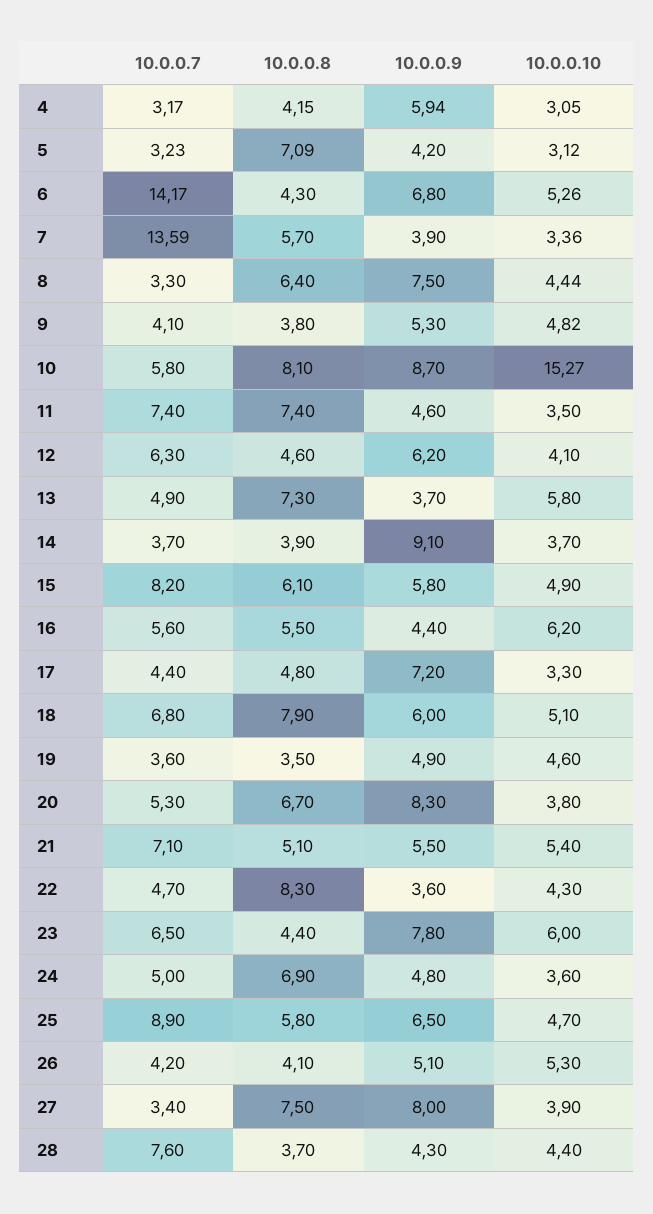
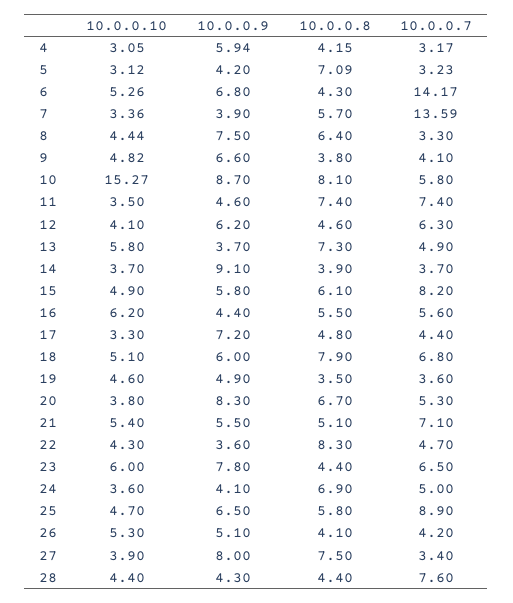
10.0.0.9, 9: 5.3 -> 6.6
10.0.0.9, 24: 4.8 -> 4.1
10.0.0.8, 28: 3.7 -> 4.4

